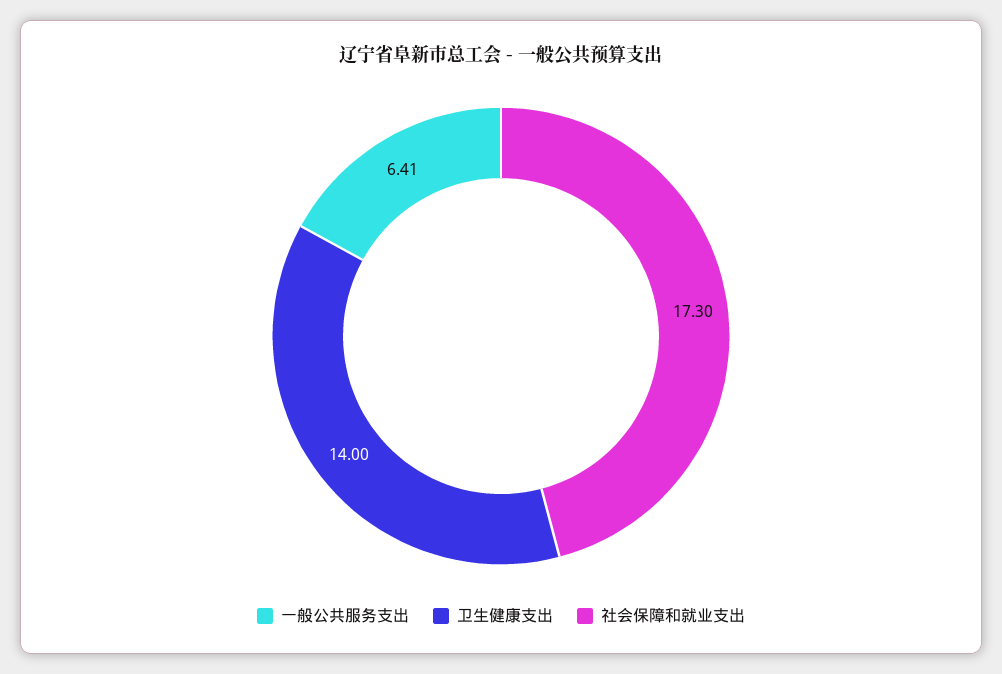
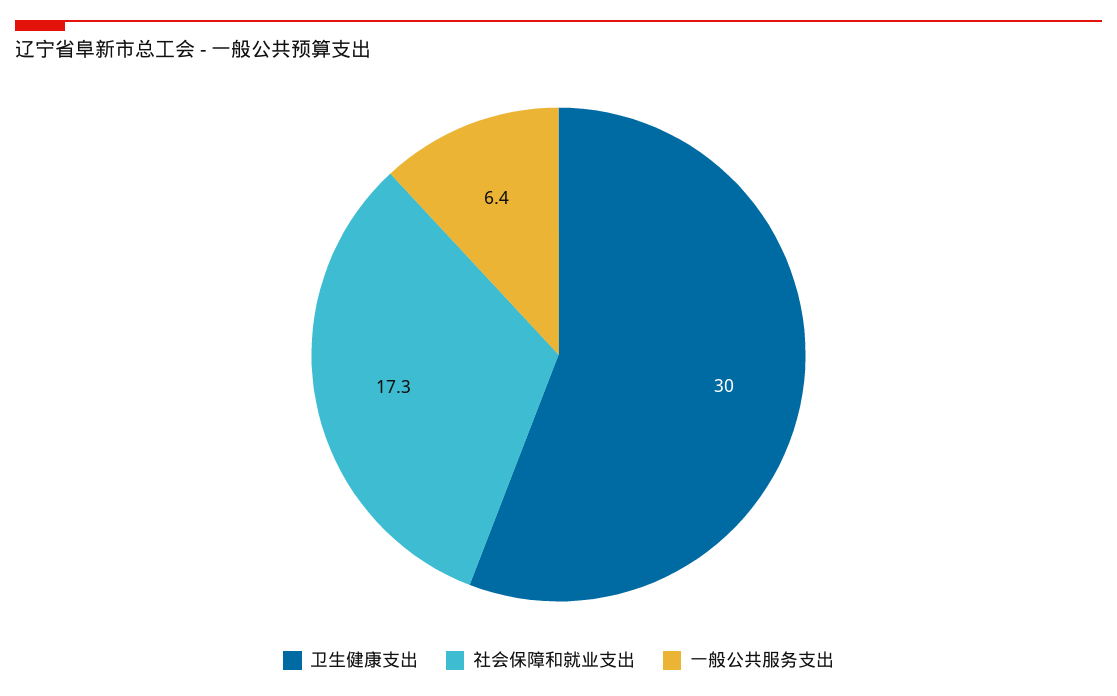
卫生健康支出: 14 -> 30

